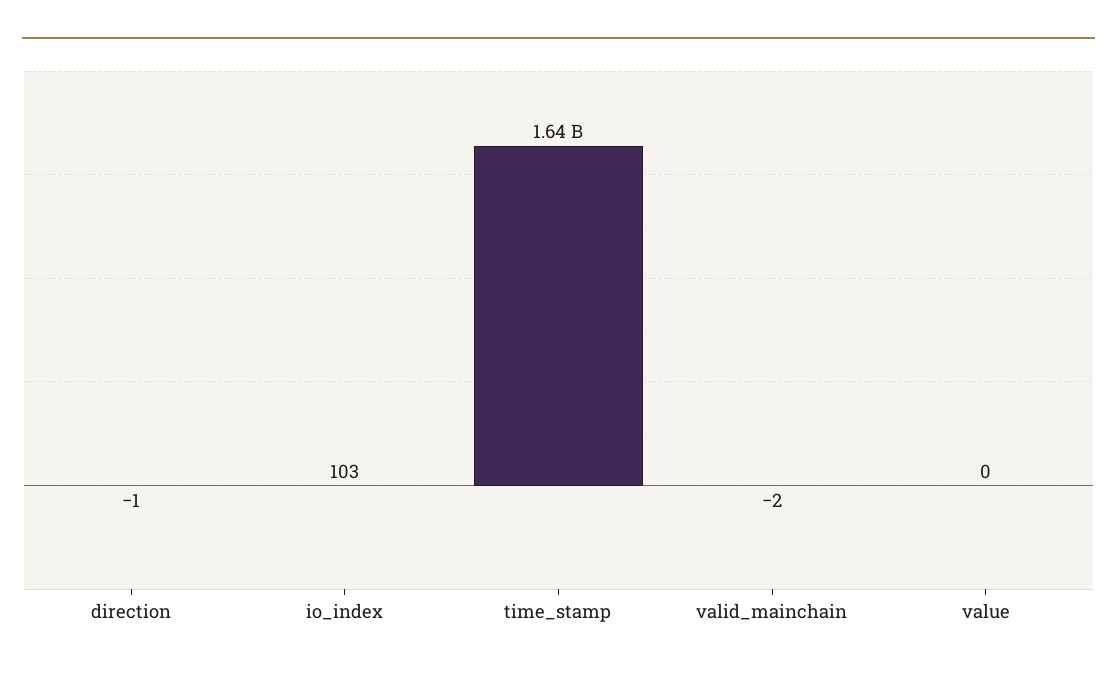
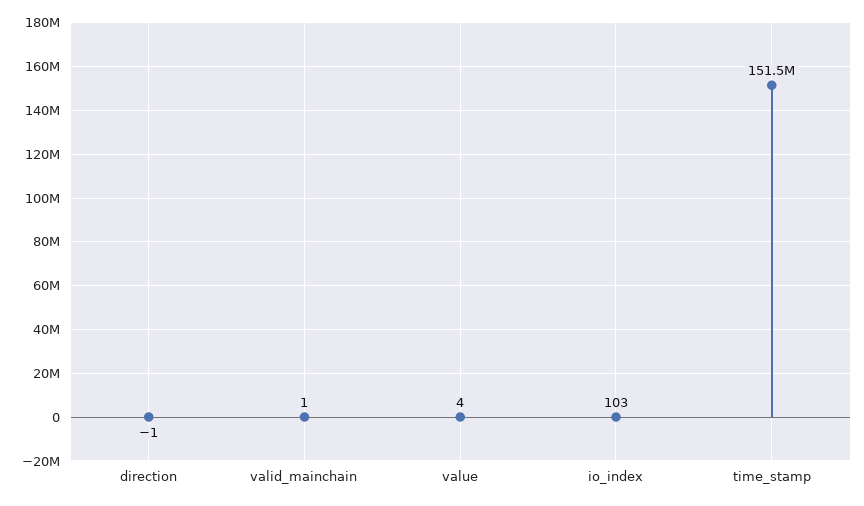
time_stamp: 1640000000 -> 151500000
valid_mainchain: -2 -> 1
value: 0 -> 4

